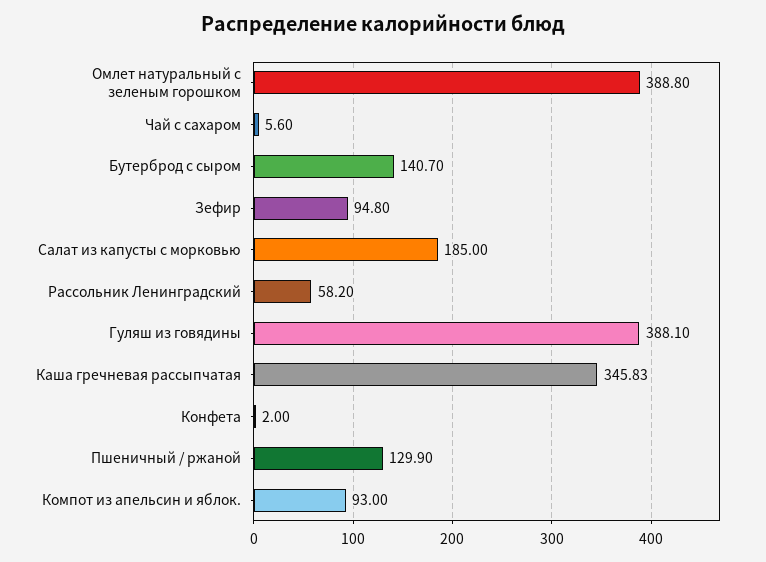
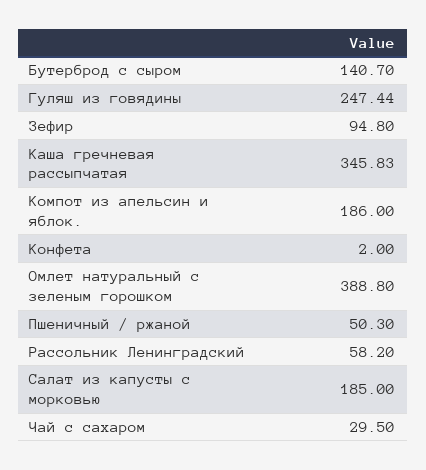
Чай с сахаром: 5.6 -> 29.5
Гуляш из говядины: 388.1 -> 247.44
Пшеничный / ржаной: 129.9 -> 50.3
Компот из апельсин и яблок.: 93 -> 186

